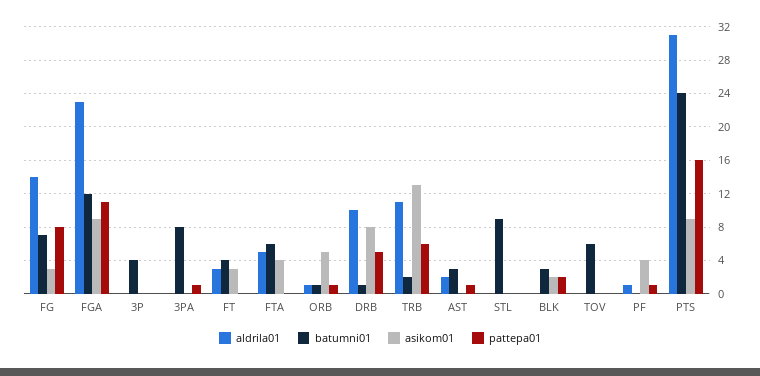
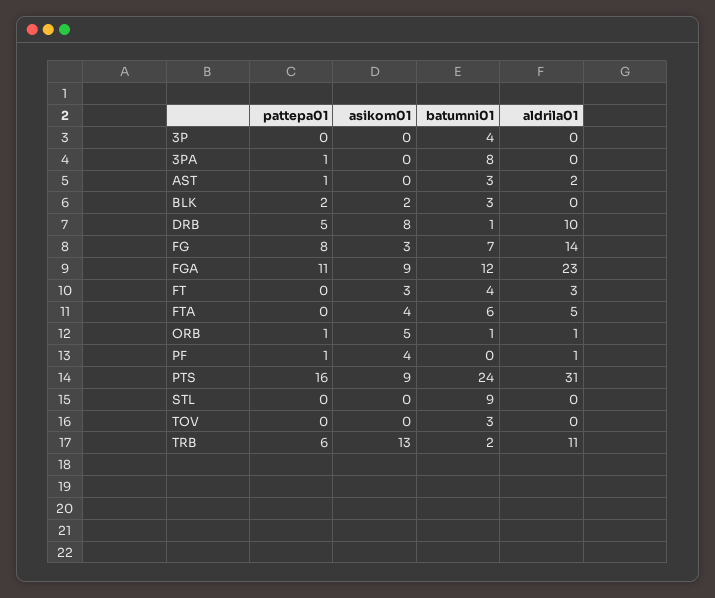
batumni01, TOV: 6 -> 3

